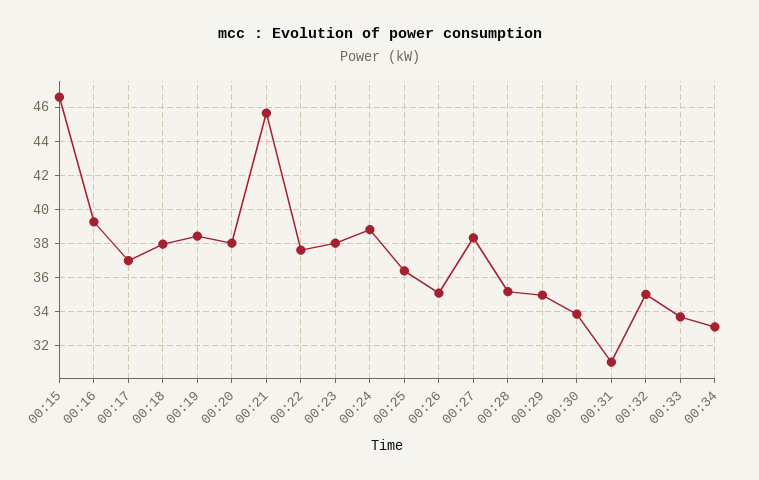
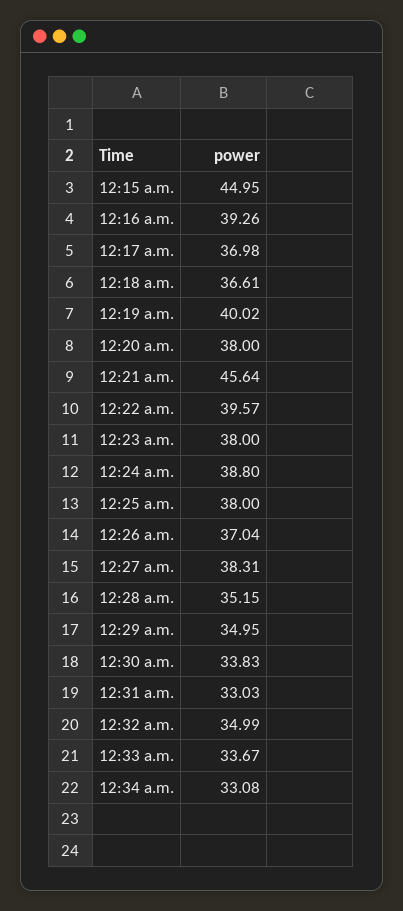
00:15: 46.5 -> 44.95
00:18: 38 -> 36.61
00:19: 38.5 -> 40.02
00:22: 37.5 -> 39.57
00:25: 36.5 -> 38
00:26: 35 -> 37.04
00:31: 31 -> 33.03

